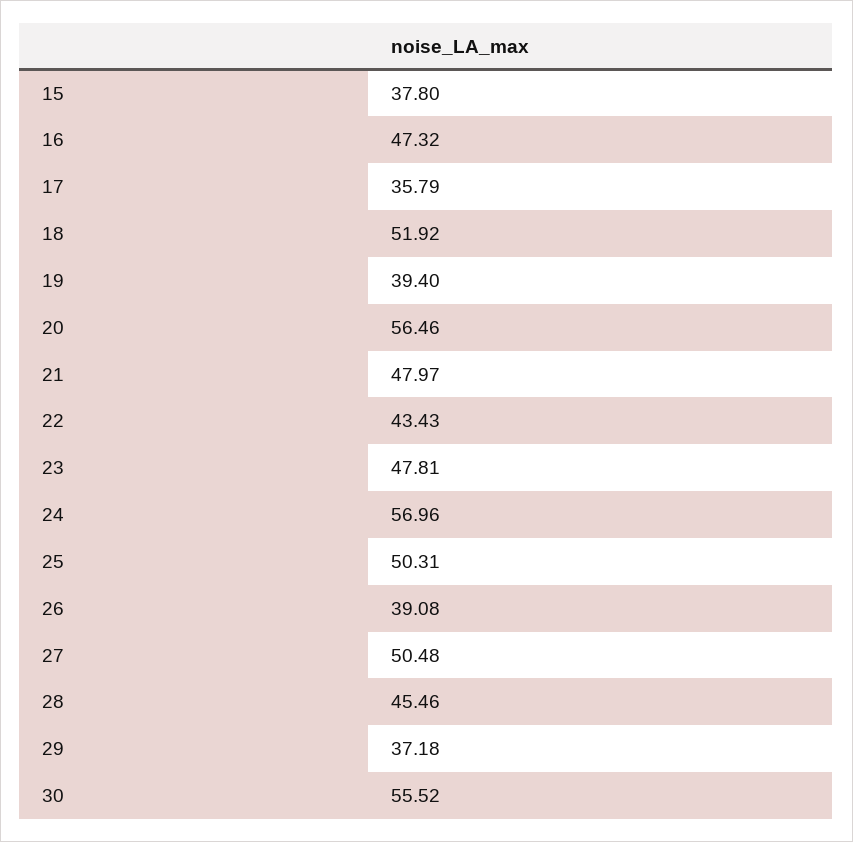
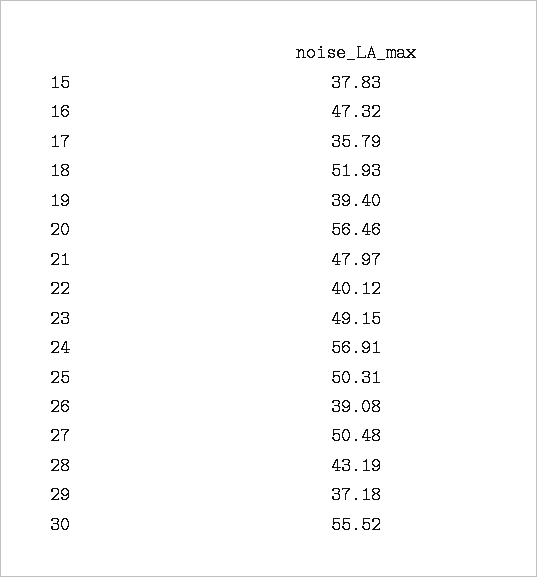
15: 37.8 -> 37.83
18: 51.92 -> 51.93
22: 43.43 -> 40.12
23: 47.81 -> 49.15
24: 56.96 -> 56.91
28: 45.46 -> 43.19

